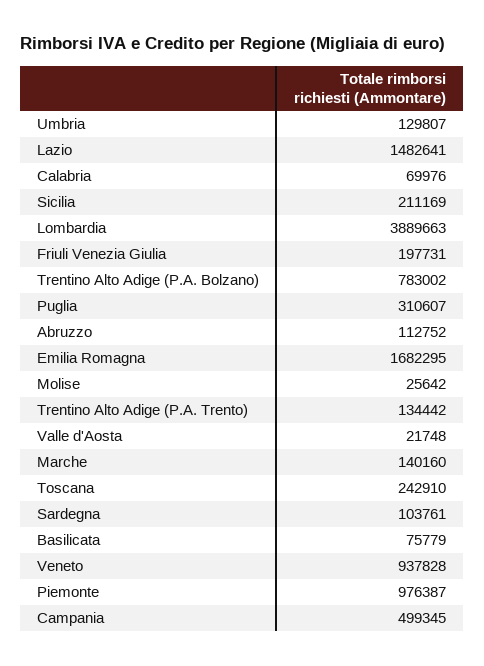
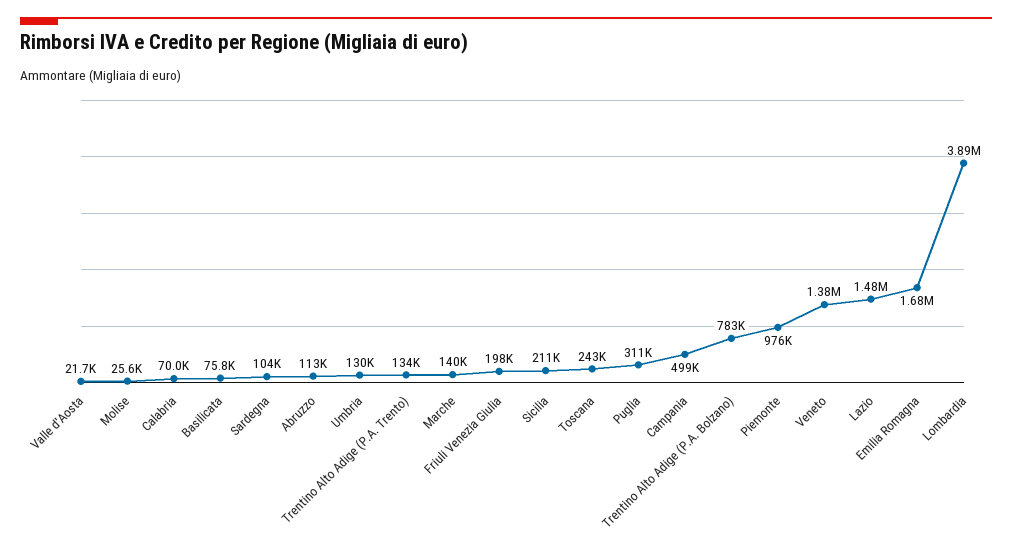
Veneto: 937828 -> 1380000

